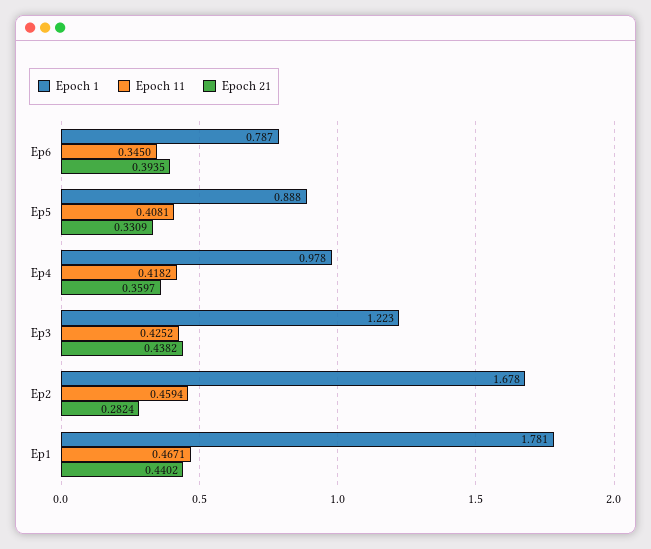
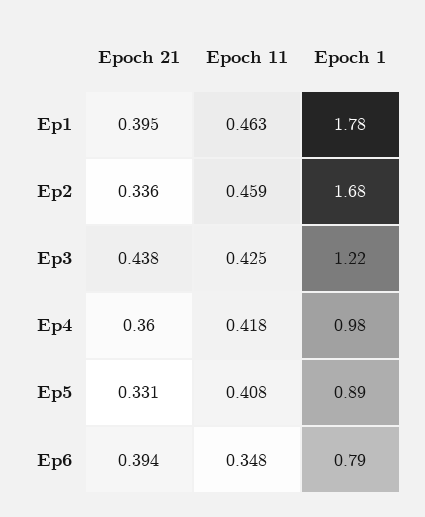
Epoch 11, Ep6: 0.345 -> 0.348
Epoch 21, Ep2: 0.2824 -> 0.336
Epoch 11, Ep1: 0.4671 -> 0.463
Epoch 21, Ep1: 0.4402 -> 0.395

